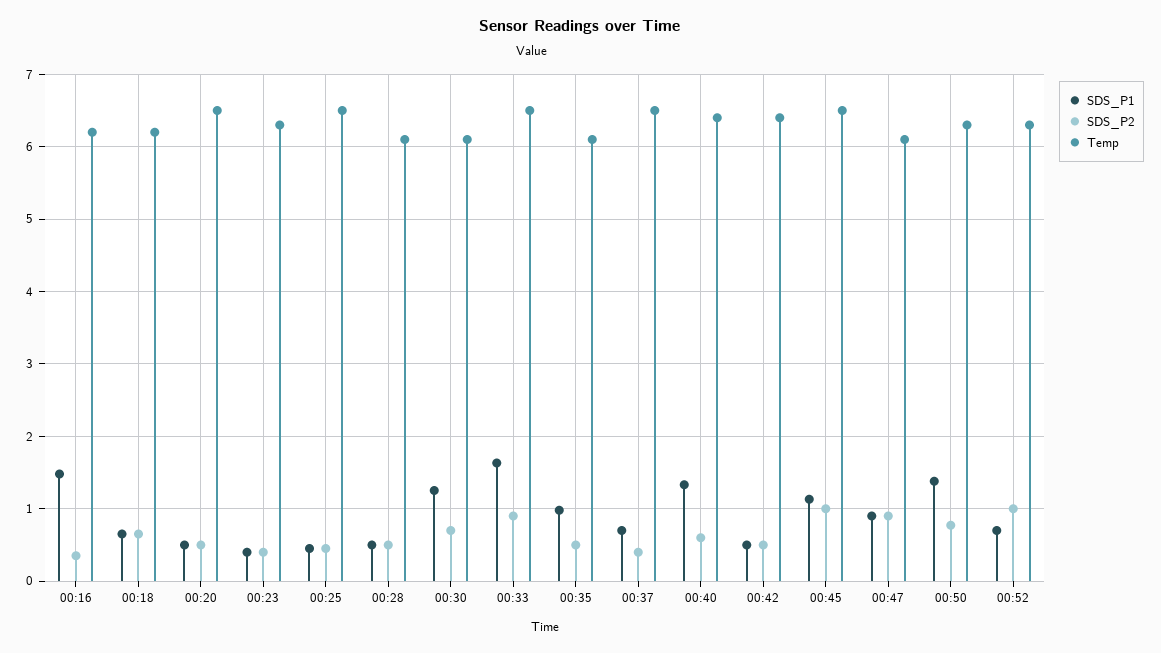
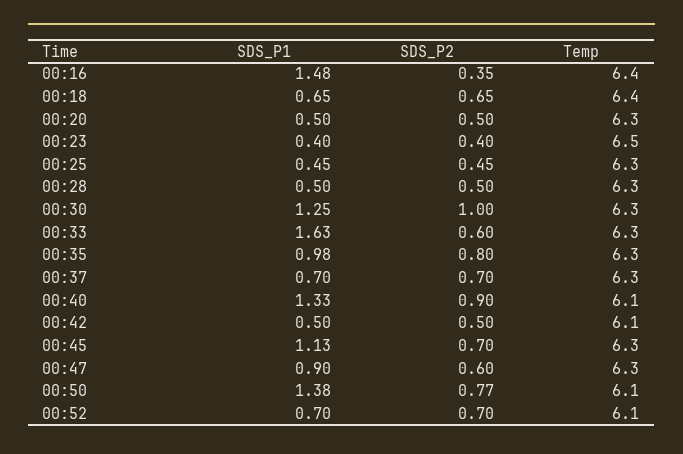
Temp, 00:16: 6.2 -> 6.4
Temp, 00:18: 6.2 -> 6.4
Temp, 00:20: 6.5 -> 6.3
Temp, 00:23: 6.3 -> 6.5
Temp, 00:25: 6.5 -> 6.3
Temp, 00:28: 6.1 -> 6.3
SDS_P2, 00:30: 0.7 -> 1
Temp, 00:30: 6.1 -> 6.3
SDS_P2, 00:33: 0.9 -> 0.6
Temp, 00:33: 6.5 -> 6.3
SDS_P2, 00:35: 0.5 -> 0.8
Temp, 00:35: 6.1 -> 6.3
SDS_P2, 00:37: 0.4 -> 0.7
Temp, 00:37: 6.5 -> 6.3
SDS_P2, 00:40: 0.6 -> 0.9
Temp, 00:40: 6.4 -> 6.1
Temp, 00:42: 6.4 -> 6.1
SDS_P2, 00:45: 1 -> 0.7
Temp, 00:45: 6.5 -> 6.3
SDS_P2, 00:47: 0.9 -> 0.6
Temp, 00:47: 6.1 -> 6.3
Temp, 00:50: 6.3 -> 6.1
SDS_P2, 00:52: 1 -> 0.7
Temp, 00:52: 6.3 -> 6.1

